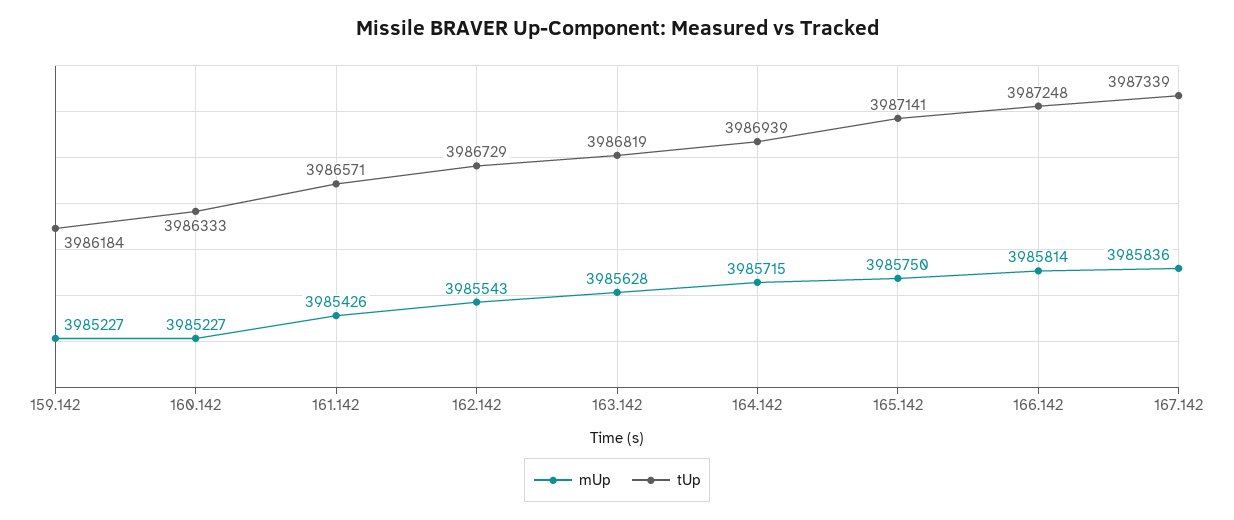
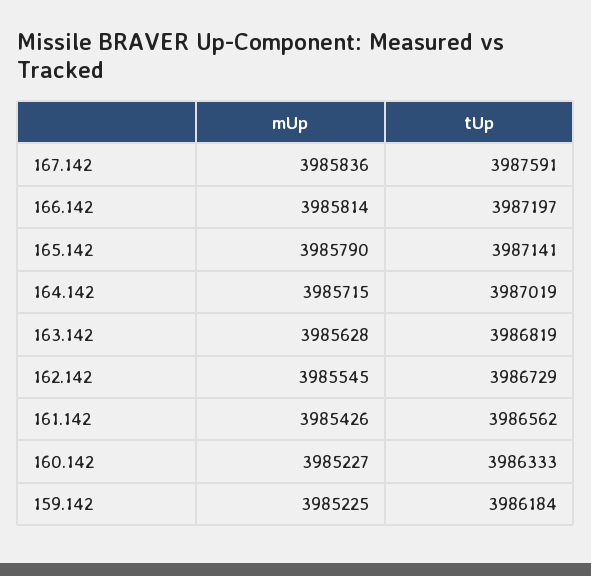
mUp, 159.142: 3985227 -> 3985225
tUp, 161.142: 3986571 -> 3986562
mUp, 162.142: 3985543 -> 3985545
tUp, 164.142: 3986939 -> 3987019
mUp, 165.142: 3985750 -> 3985790
tUp, 166.142: 3987248 -> 3987197
tUp, 167.142: 3987339 -> 3987591

